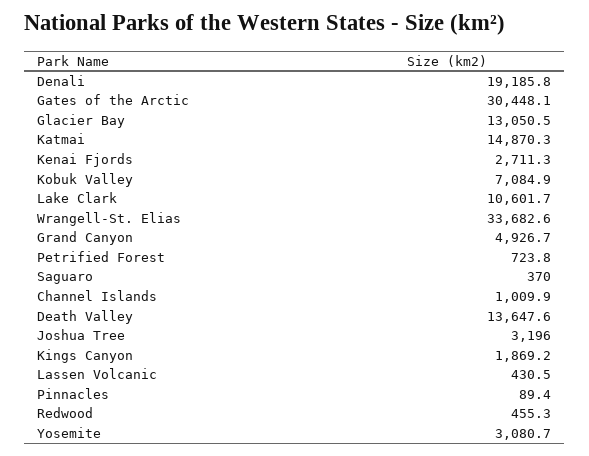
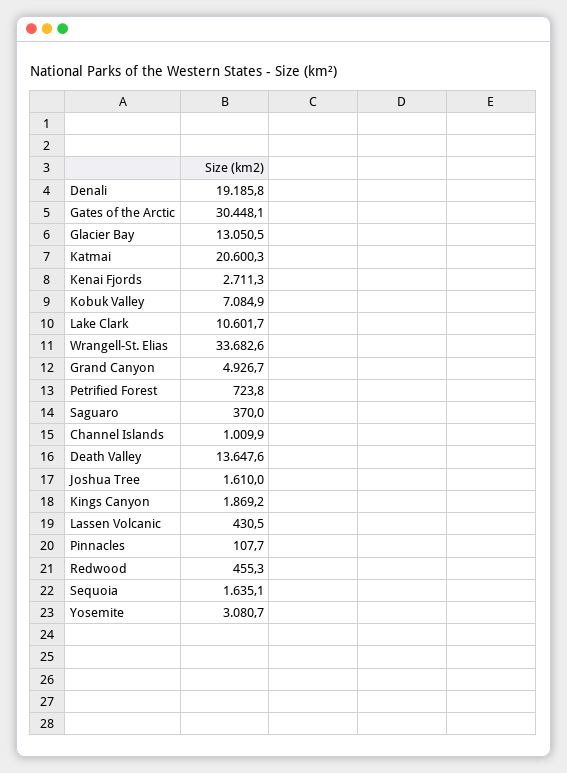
Katmai: 14870.3 -> 20600.3
Joshua Tree: 3196 -> 1610
Pinnacles: 89.4 -> 107.7
Sequoia: none -> 1635.1

